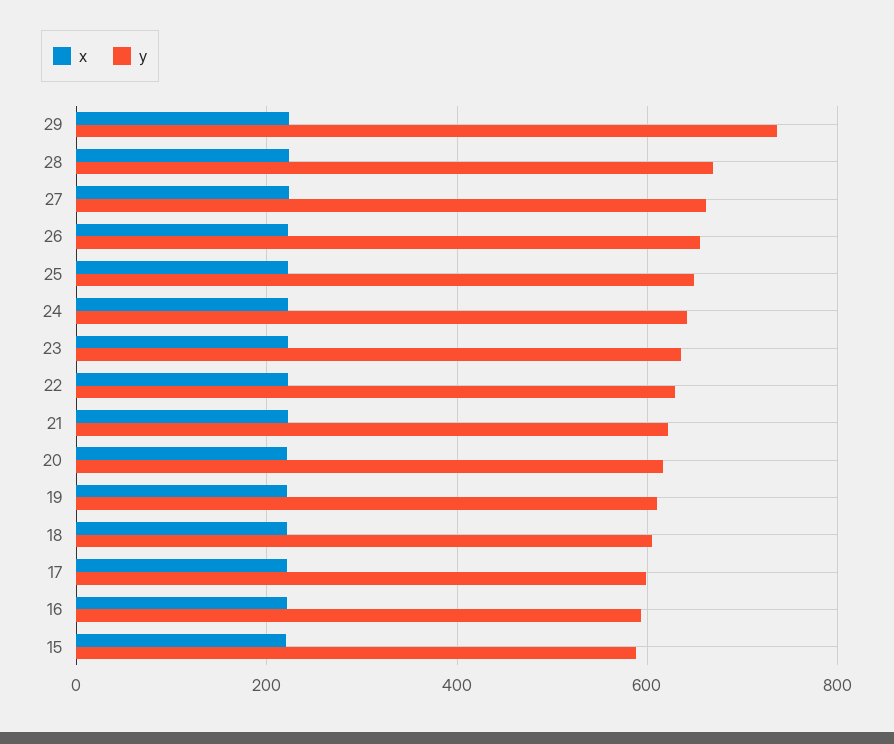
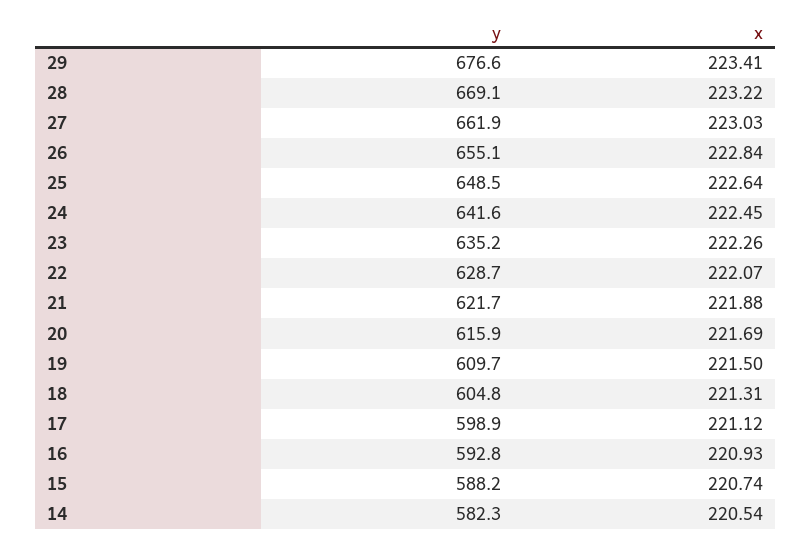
y, 29: 740 -> 676.6
y, 14: none -> 582.3
x, 14: none -> 220.54

